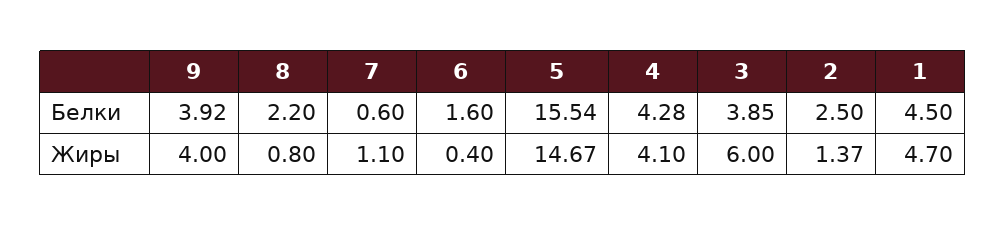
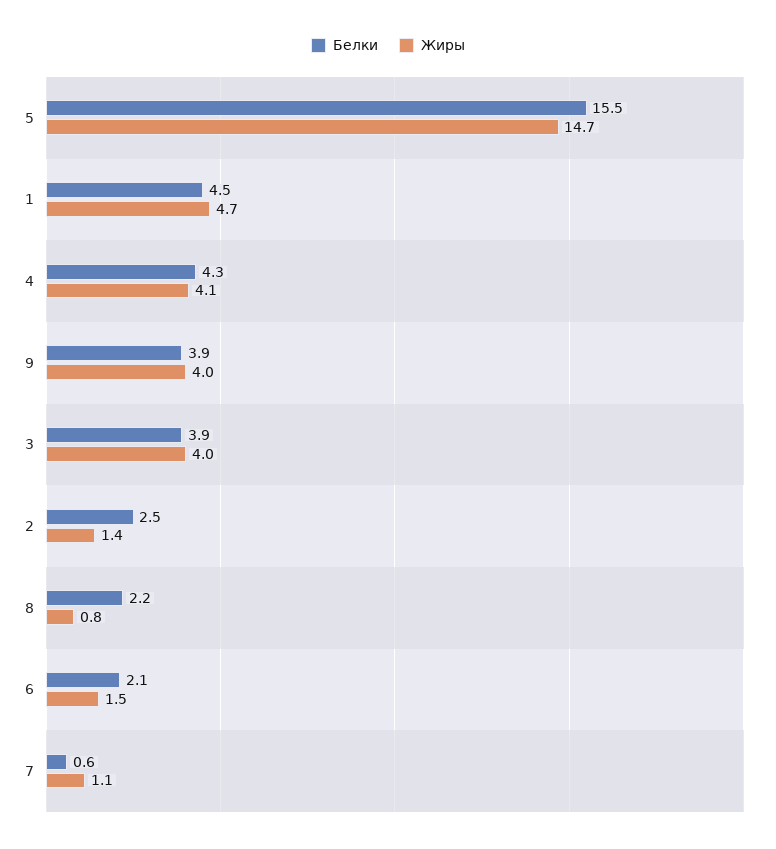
Белки, 6: 1.6 -> 2.1
Жиры, 6: 0.4 -> 1.5
Жиры, 3: 6 -> 4

